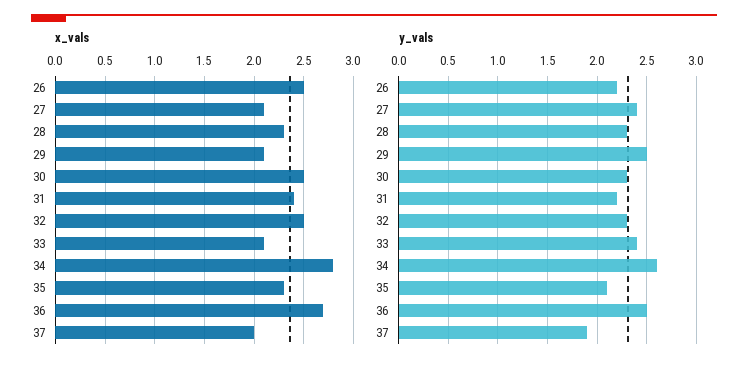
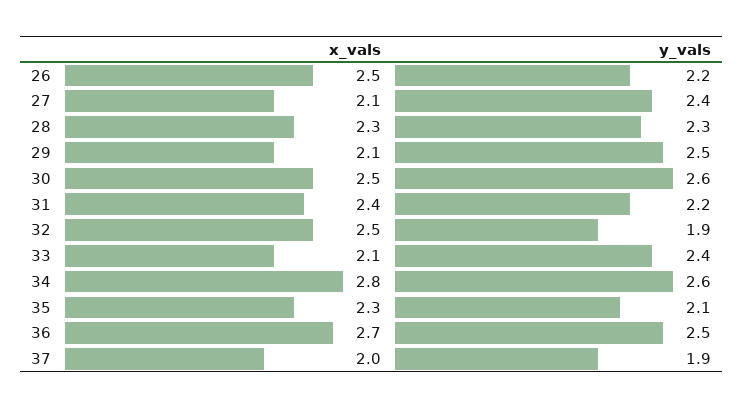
y_vals, 30: 2.3 -> 2.6
y_vals, 32: 2.3 -> 1.9

